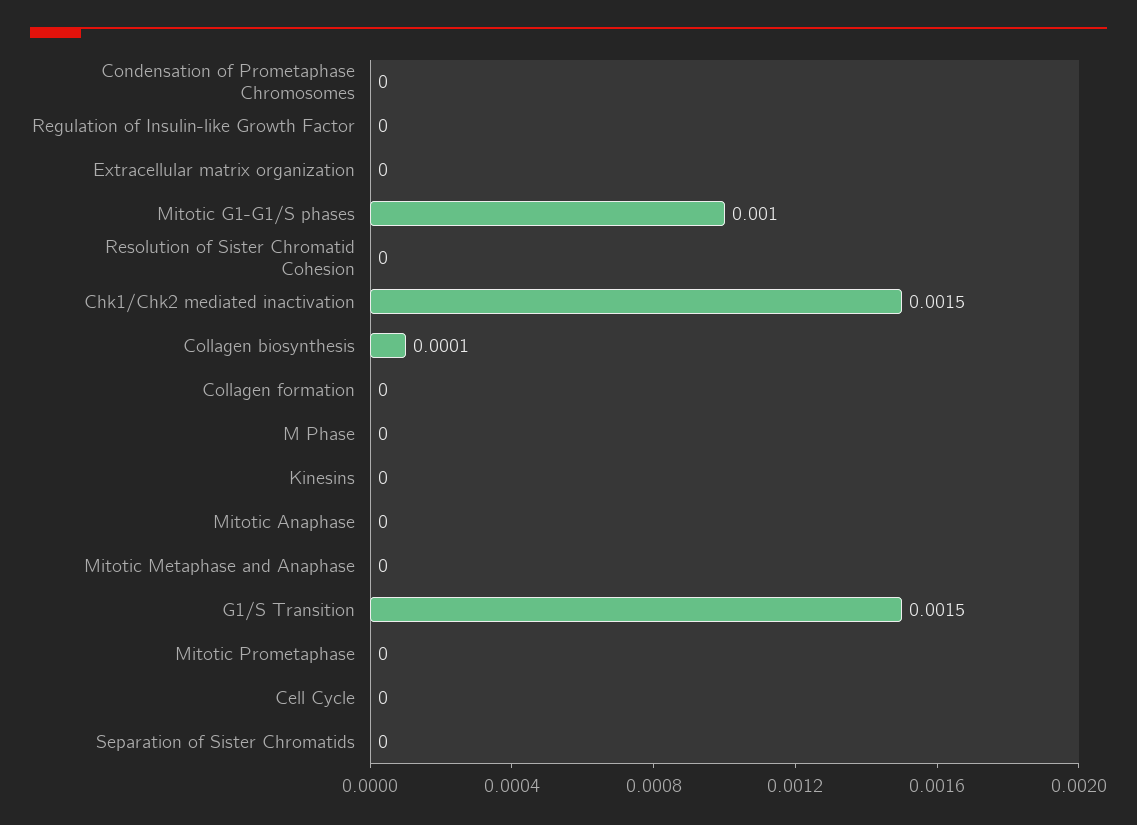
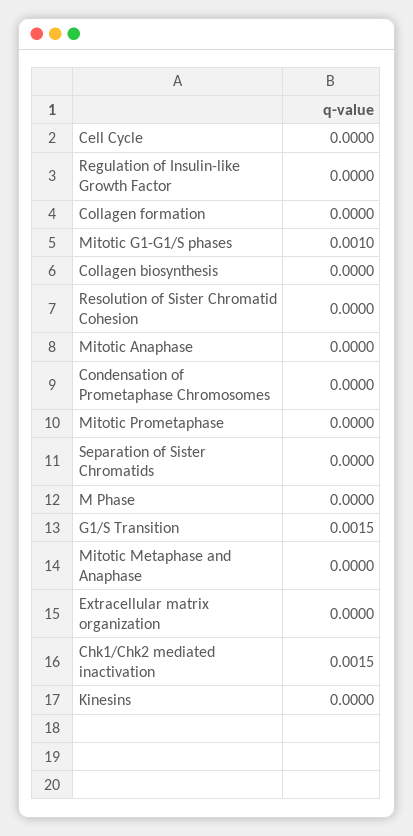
Collagen biosynthesis: 0.0001 -> 0

